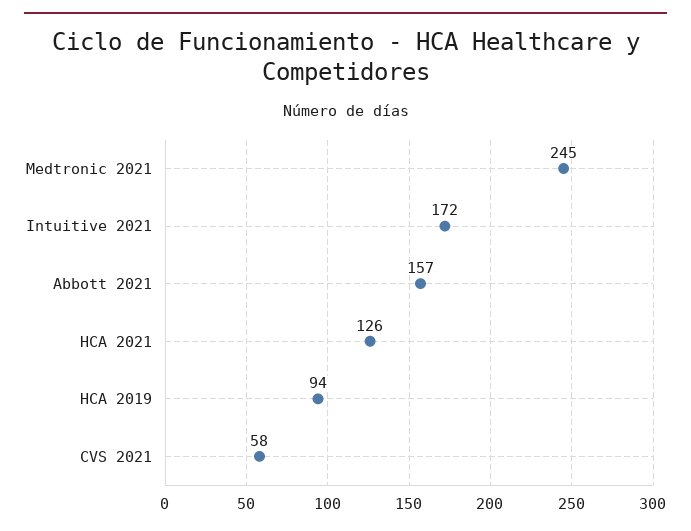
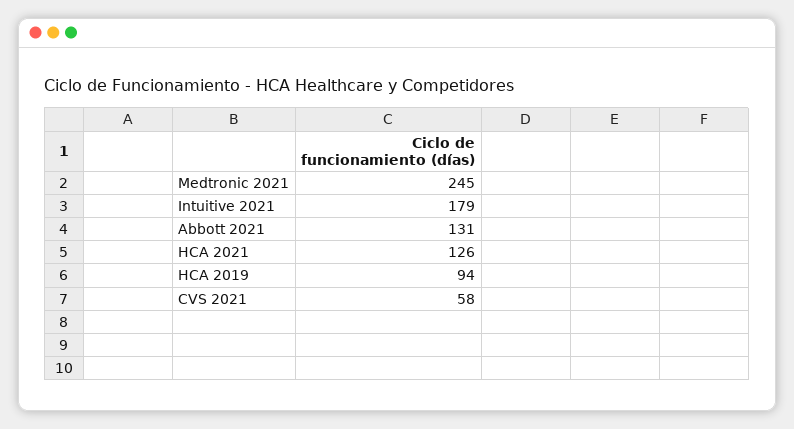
Intuitive 2021: 172 -> 179
Abbott 2021: 157 -> 131

